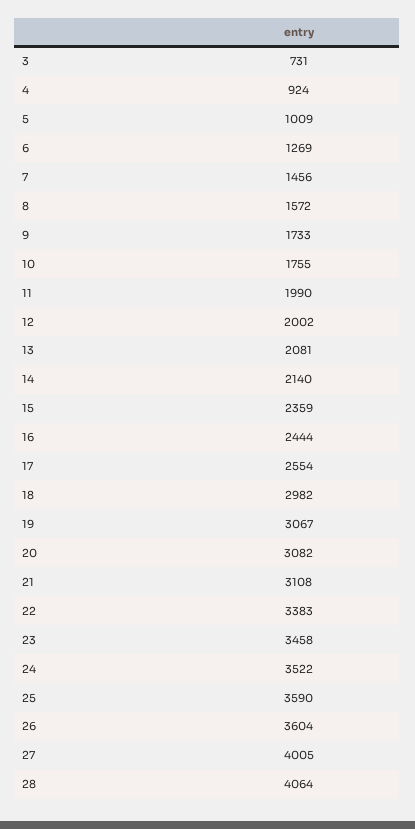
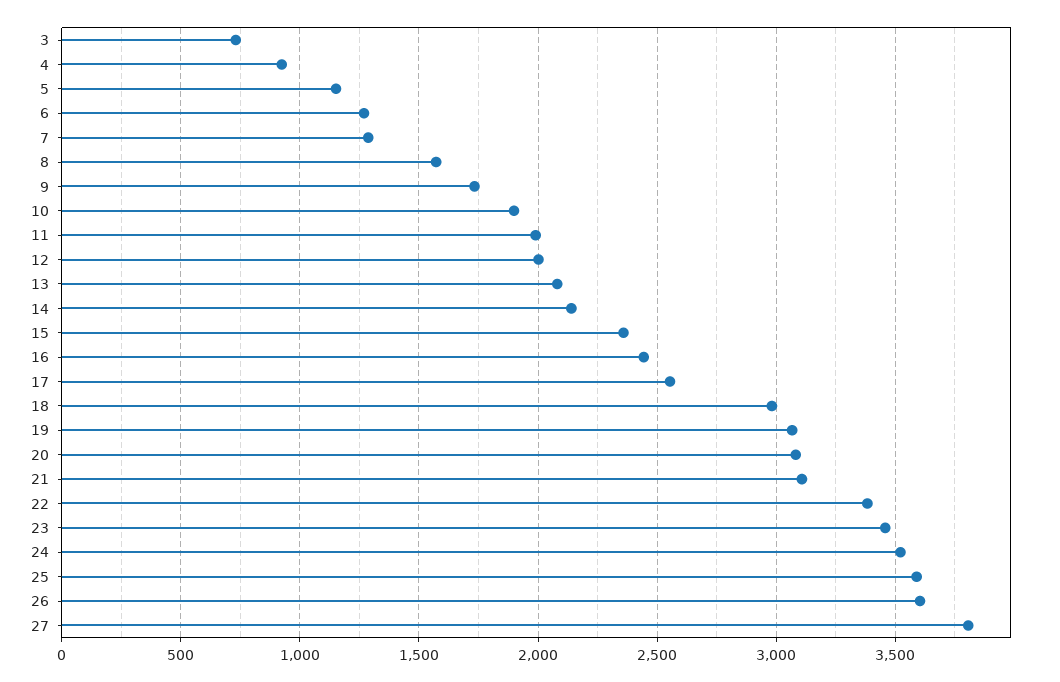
5: 1009 -> 1150
7: 1456 -> 1300
10: 1755 -> 1900
27: 4005 -> 3800
28: 4064 -> none

